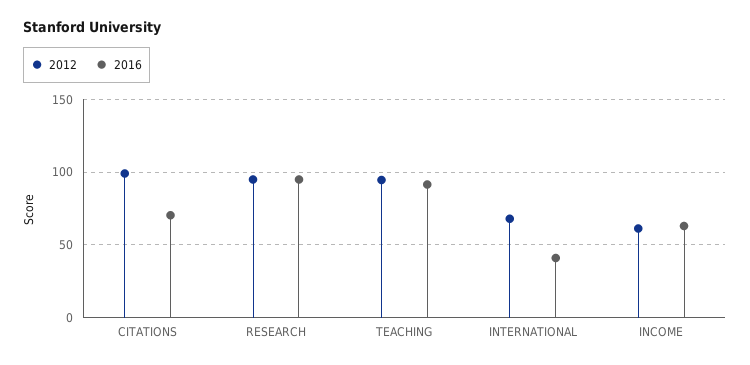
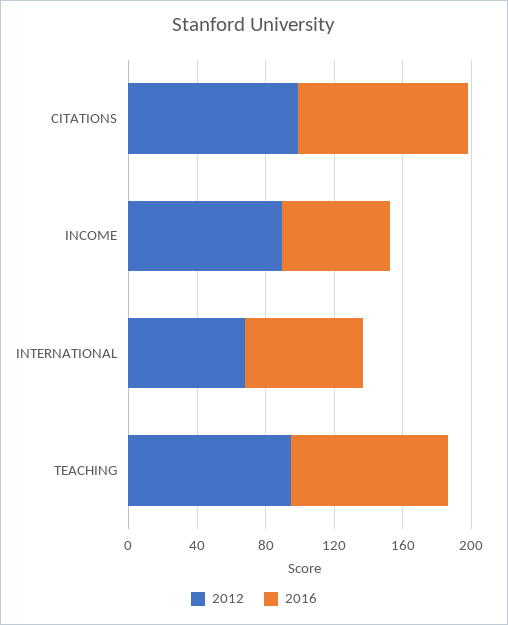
2016, CITATIONS: 70 -> 100
2012, RESEARCH: 95 -> none
2016, RESEARCH: 95 -> none
2016, INTERNATIONAL: 40 -> 70
2012, INCOME: 60 -> 90

